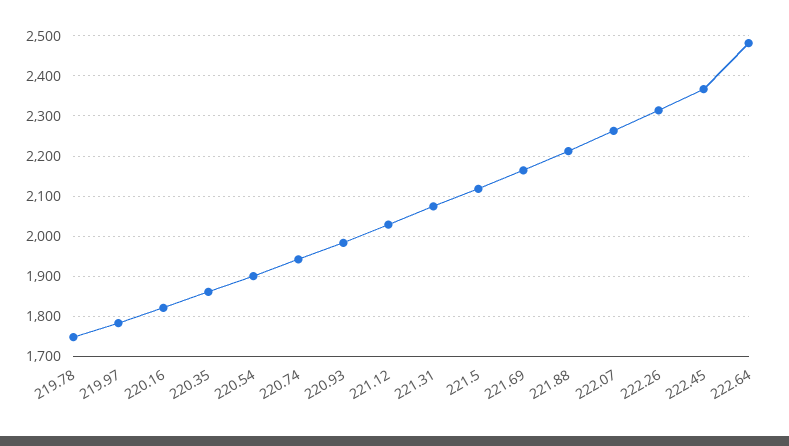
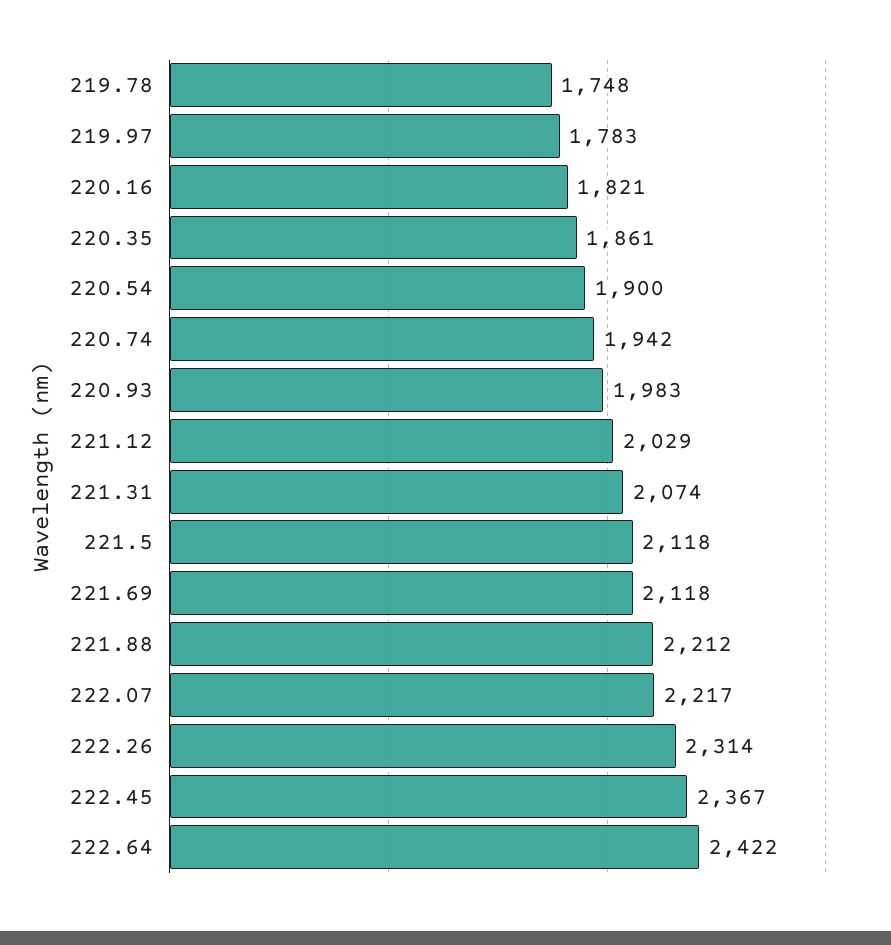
221.69: 2160 -> 2118
222.07: 2260 -> 2217
222.64: 2480 -> 2422

